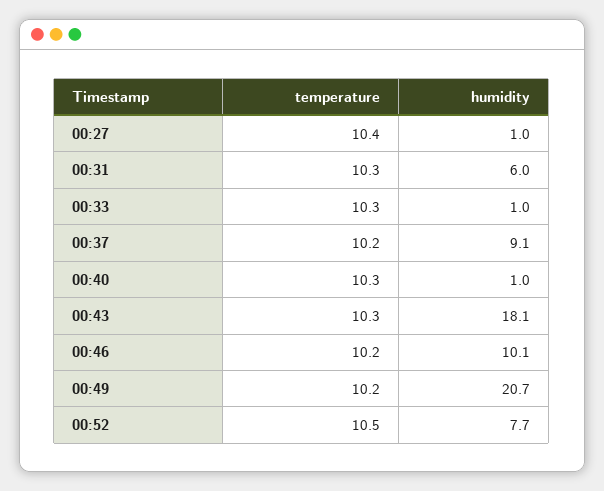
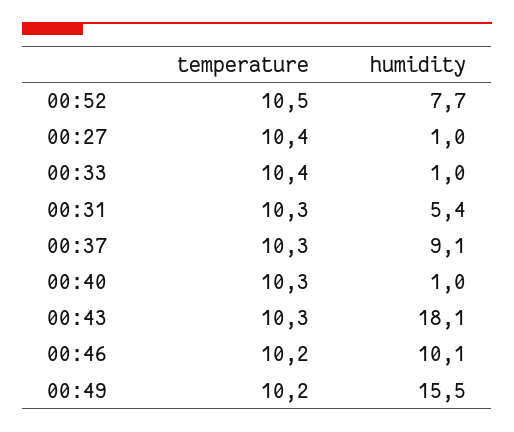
humidity, 00:31: 6 -> 5.4
temperature, 00:33: 10.3 -> 10.4
temperature, 00:37: 10.2 -> 10.3
humidity, 00:49: 20.7 -> 15.5

